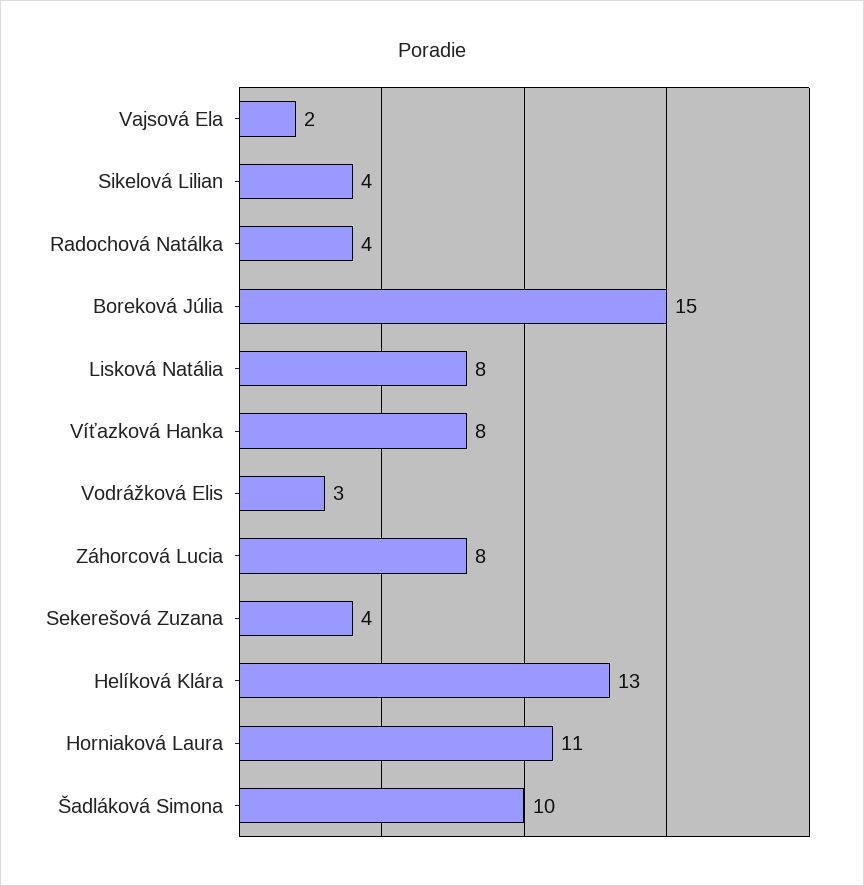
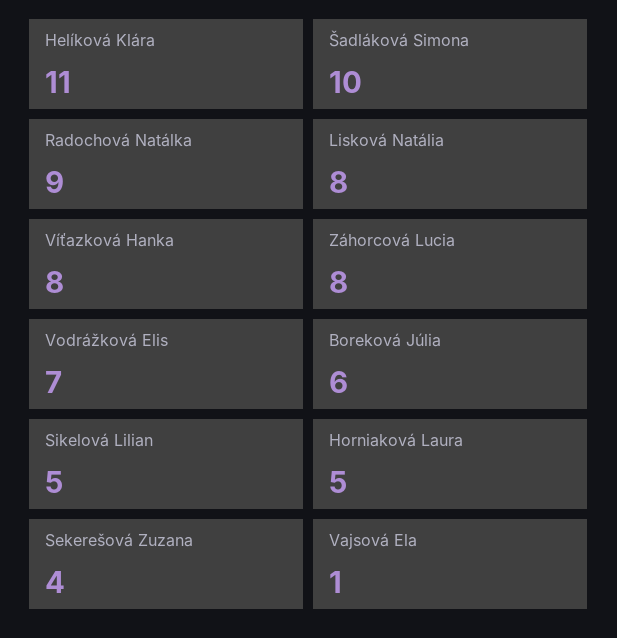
Vajsová Ela: 2 -> 1
Sikelová Lilian: 4 -> 5
Radochová Natálka: 4 -> 9
Boreková Júlia: 15 -> 6
Vodrážková Elis: 3 -> 7
Helíková Klára: 13 -> 11
Horniaková Laura: 11 -> 5

